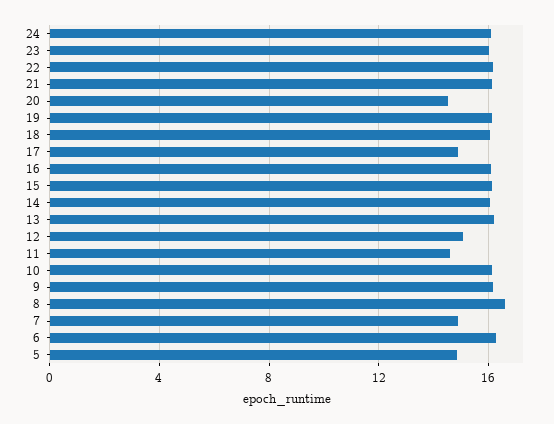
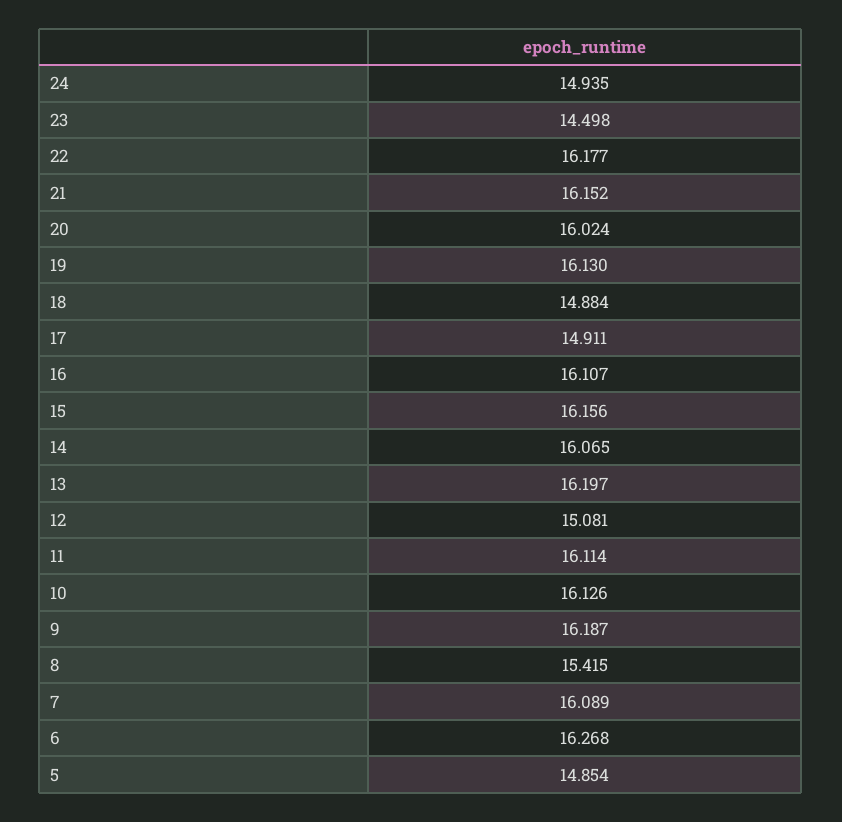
24: 16 -> 14.935
23: 16 -> 14.498
20: 14.5 -> 16.024
18: 16 -> 14.884
11: 14.5 -> 16.114
8: 16.5 -> 15.415
7: 15 -> 16.089

